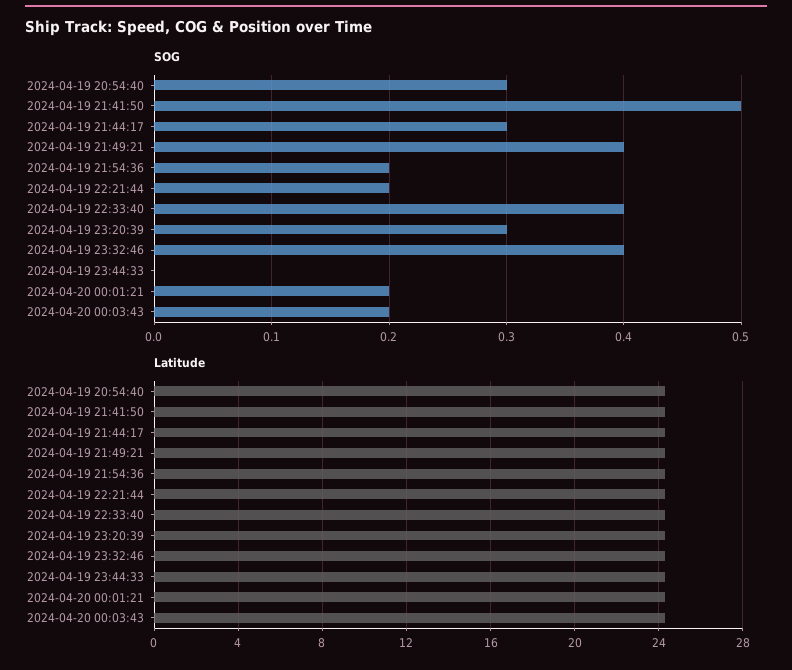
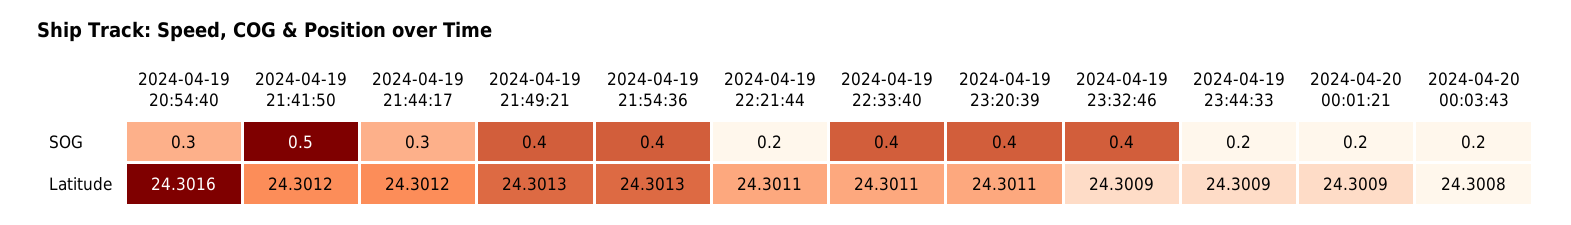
SOG, 2024-04-19 21:54:36: 0.2 -> 0.4
SOG, 2024-04-19 23:20:39: 0.3 -> 0.4
SOG, 2024-04-19 23:44:33: 0 -> 0.2

